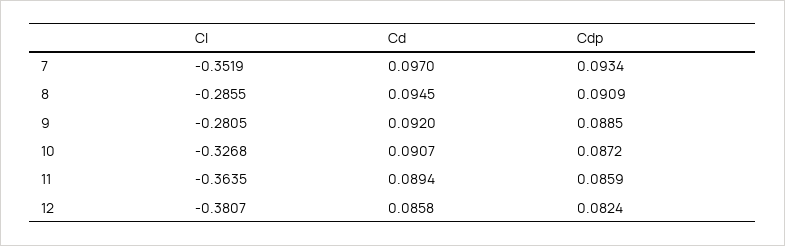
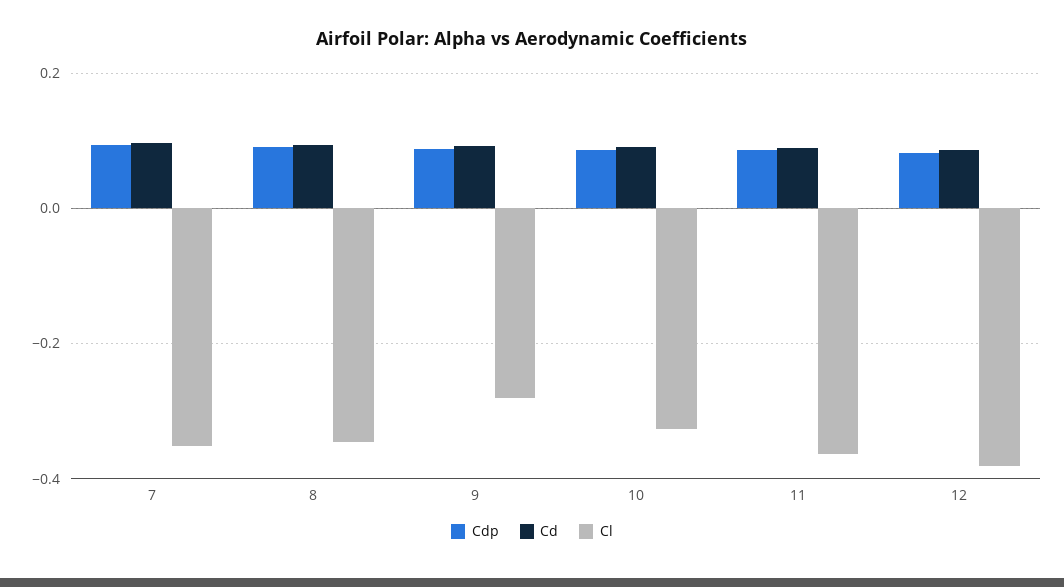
Cl, 8: -0.2855 -> -0.34

